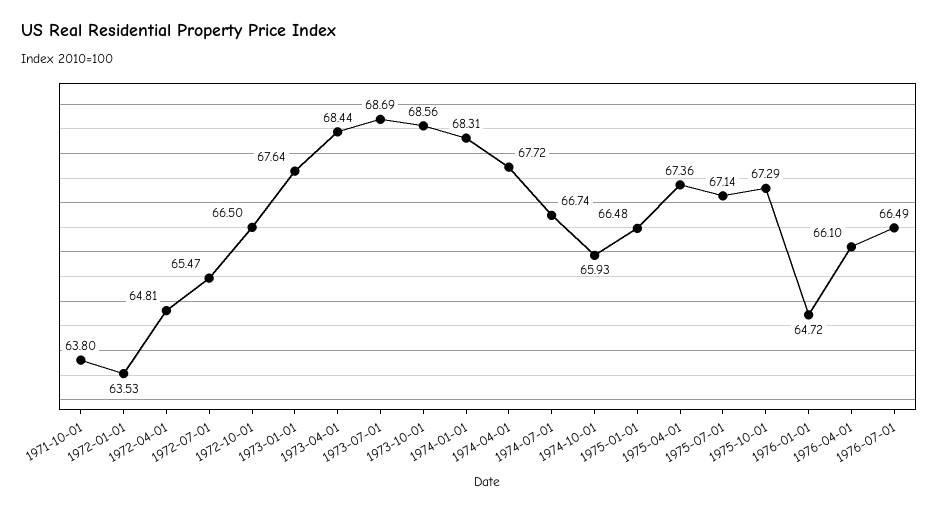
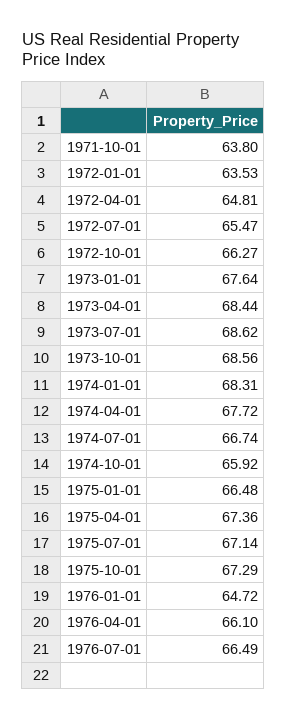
1972-10-01: 66.5 -> 66.27
1973-07-01: 68.69 -> 68.62
1974-10-01: 65.93 -> 65.92

